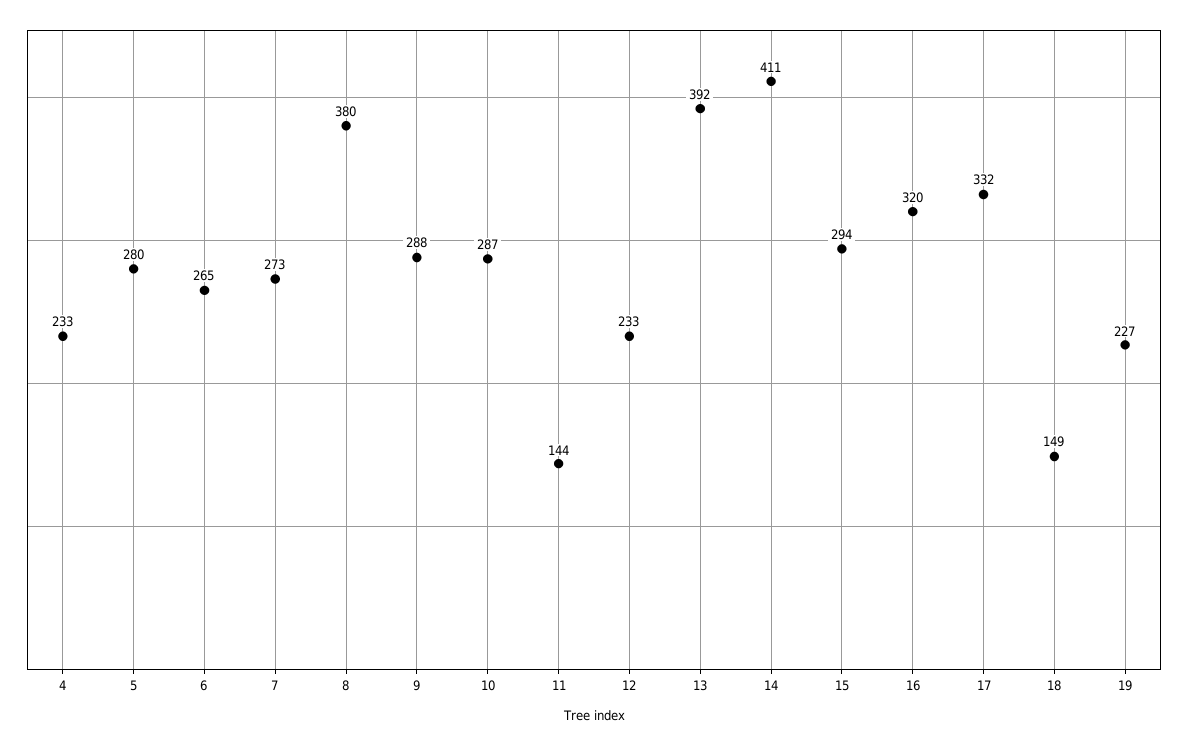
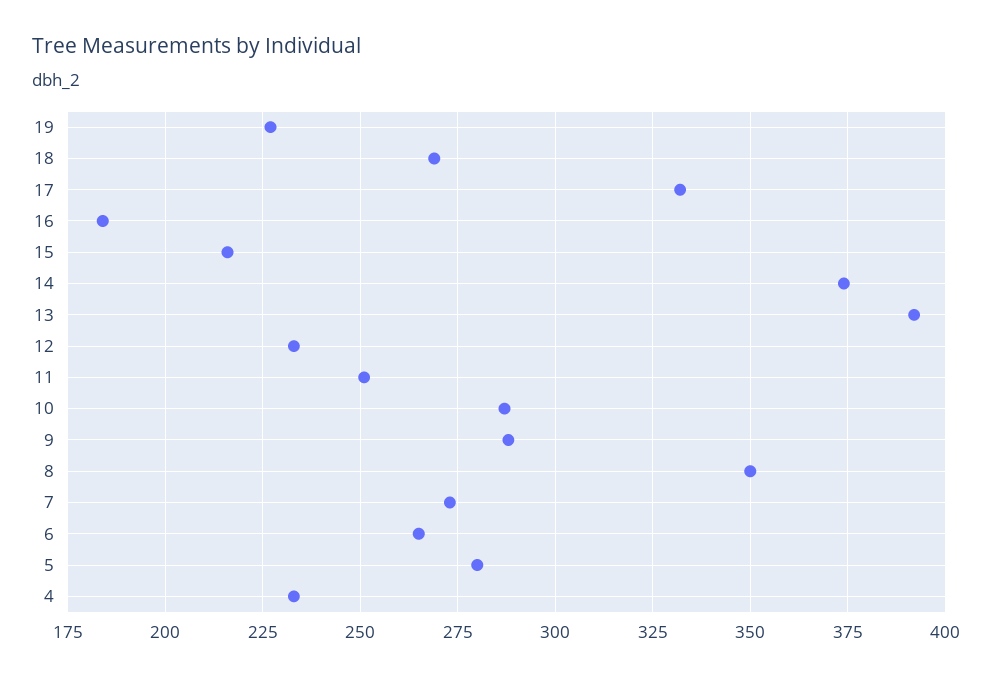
8: 380 -> 350
11: 144 -> 250
14: 411 -> 375
15: 294 -> 215
16: 320 -> 185
18: 149 -> 270

